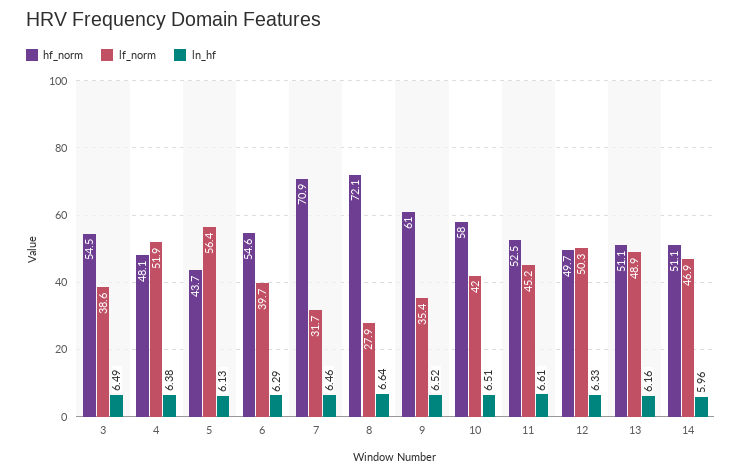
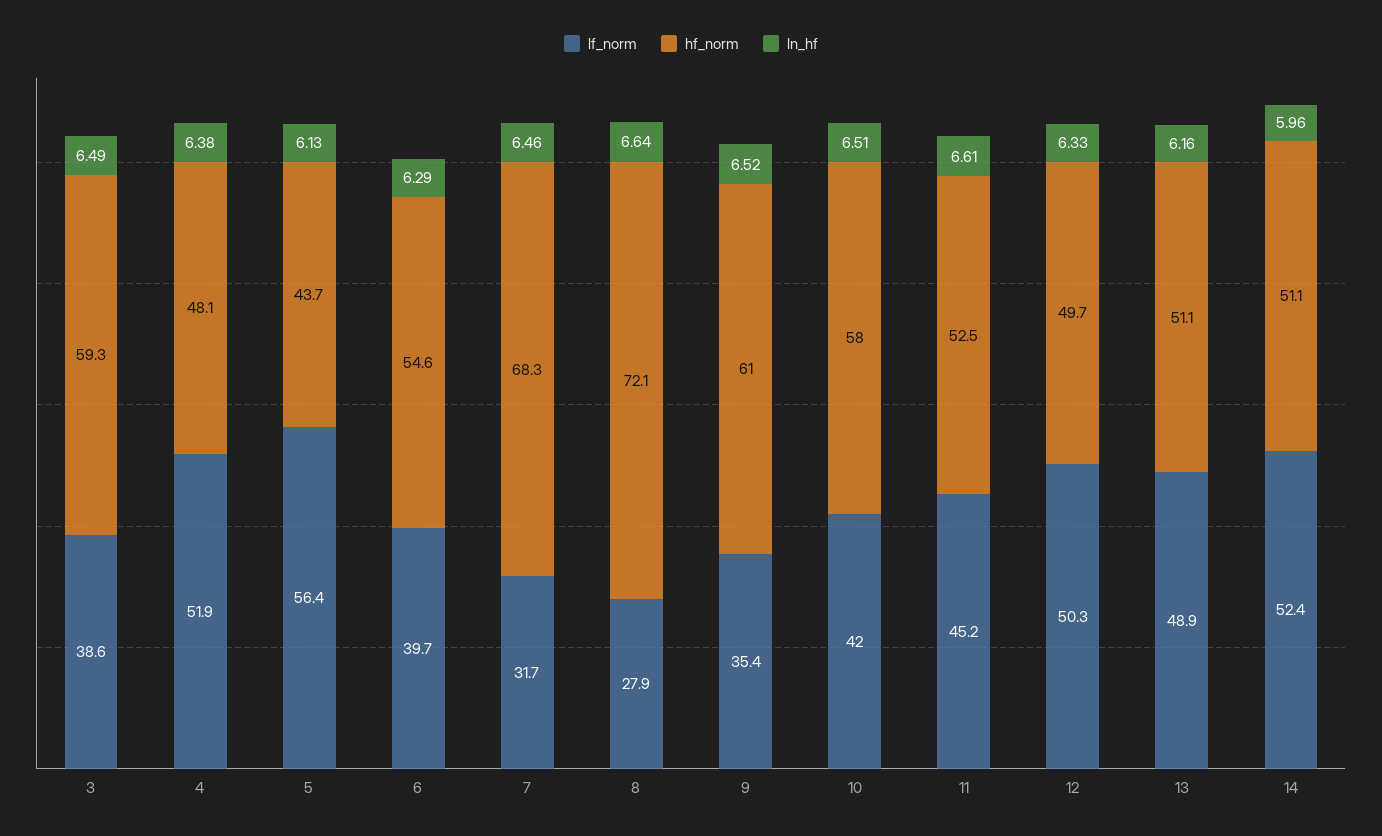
hf_norm, 3: 54.5 -> 59.3
hf_norm, 7: 70.9 -> 68.3
lf_norm, 14: 46.9 -> 52.4

